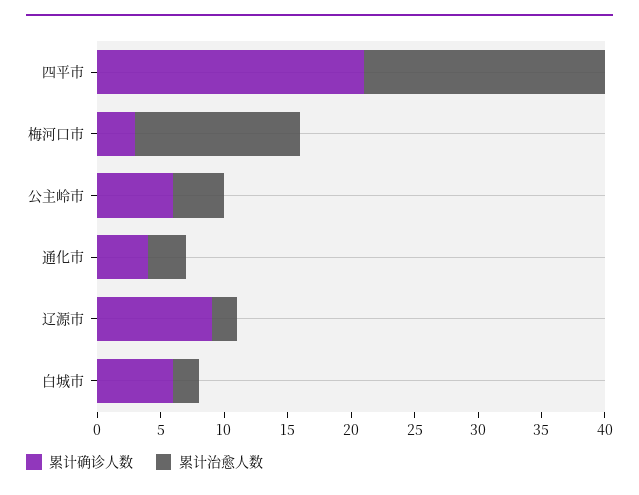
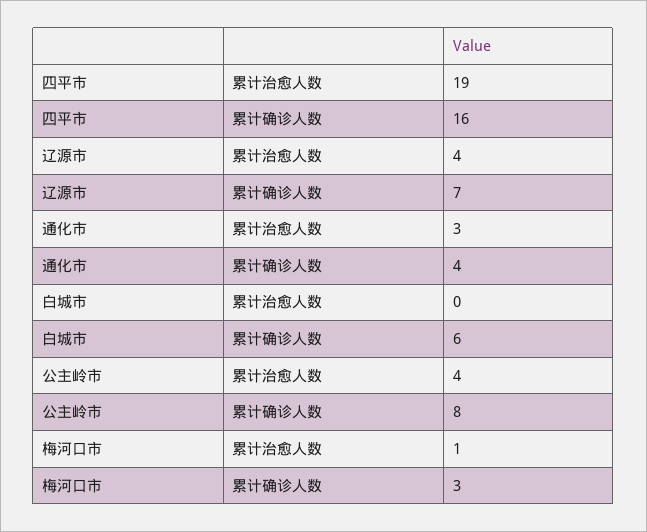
累计确诊人数, 四平市: 21 -> 16
累计治愈人数, 梅河口市: 13 -> 1
累计确诊人数, 公主岭市: 6 -> 8
累计确诊人数, 辽源市: 9 -> 7
累计治愈人数, 辽源市: 2 -> 4
累计治愈人数, 白城市: 2 -> 0

